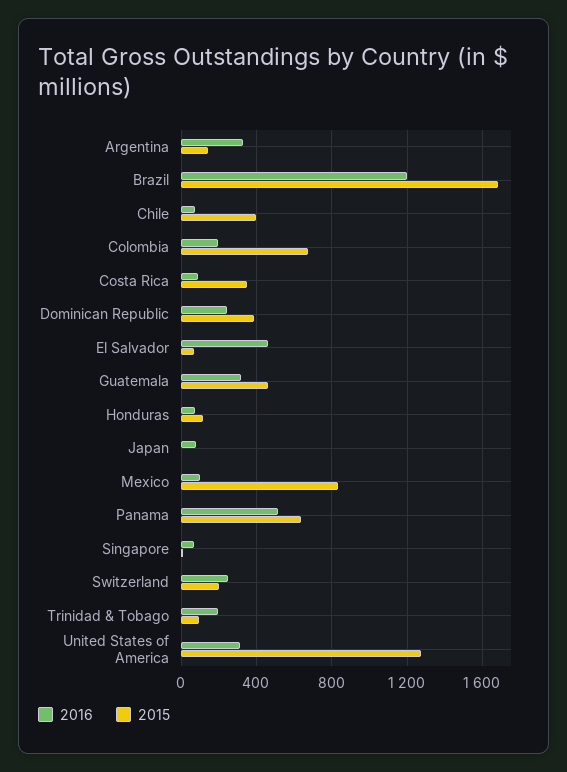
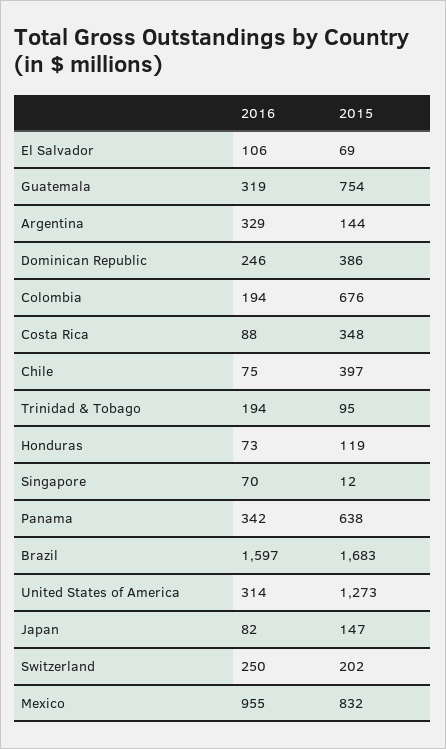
2016, Brazil: 1200 -> 1597
2016, El Salvador: 450 -> 106
2015, Guatemala: 450 -> 754
2015, Japan: 0 -> 147
2016, Mexico: 100 -> 955
2016, Panama: 500 -> 342

